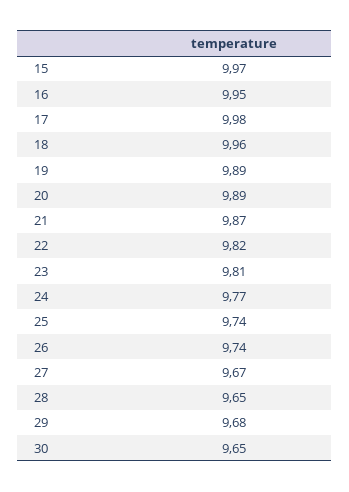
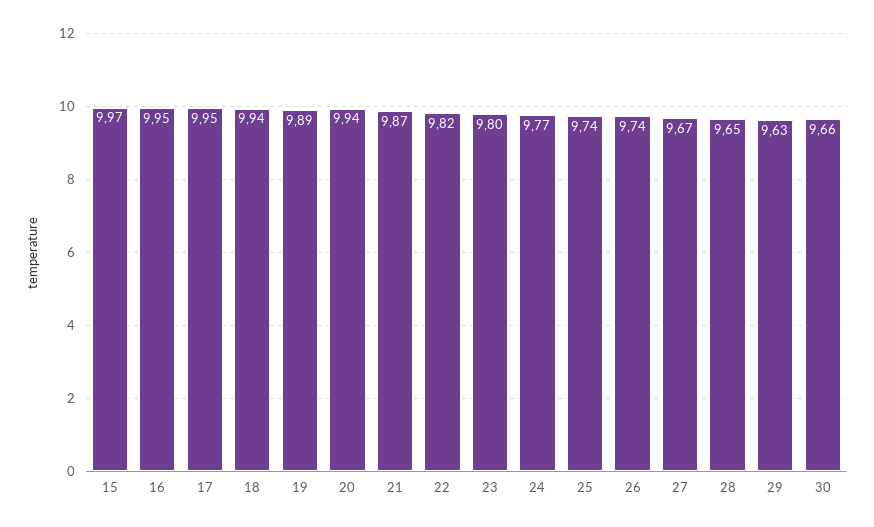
17: 9.98 -> 9.95
18: 9.96 -> 9.94
20: 9.89 -> 9.94
23: 9.81 -> 9.8
29: 9.68 -> 9.63
30: 9.65 -> 9.66

